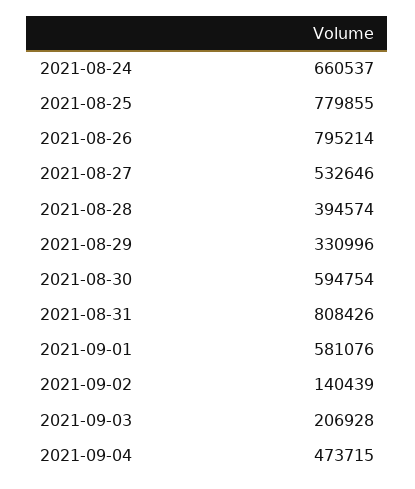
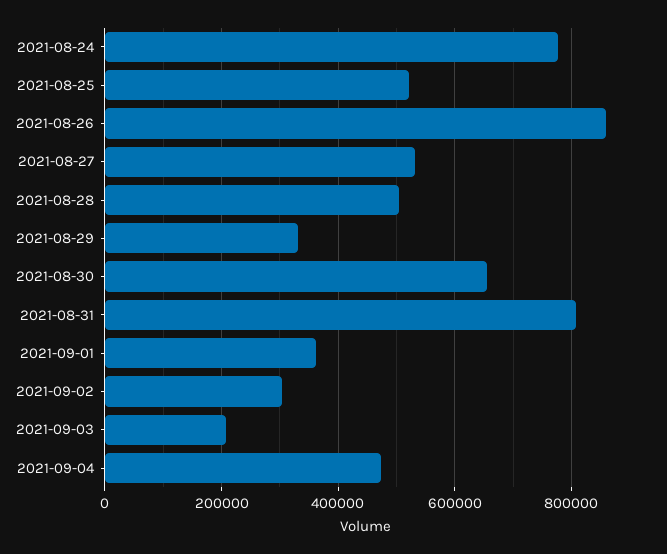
2021-08-24: 660537 -> 780000
2021-08-25: 779855 -> 520000
2021-08-26: 795214 -> 860000
2021-08-28: 394574 -> 500000
2021-08-30: 594754 -> 660000
2021-09-01: 581076 -> 360000
2021-09-02: 140439 -> 300000

